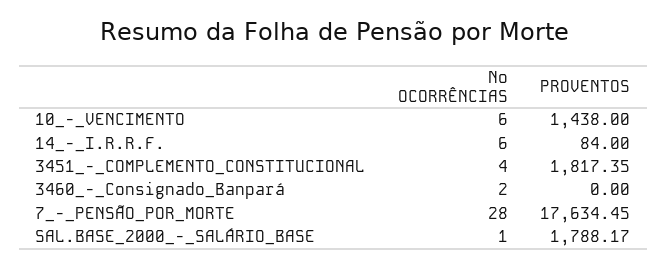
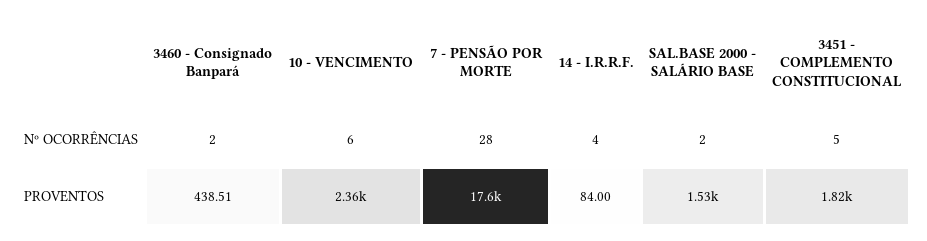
PROVENTOS, 10_-_VENCIMENTO: 1438 -> 2360
Nº OCORRÊNCIAS, 14_-_I.R.R.F.: 6 -> 4
Nº OCORRÊNCIAS, 3451_-_COMPLEMENTO_CONSTITUCIONAL: 4 -> 5
PROVENTOS, 3460_-_Consignado_Banpará: 0 -> 438.51
Nº OCORRÊNCIAS, SAL.BASE_2000_-_SALÁRIO_BASE: 1 -> 2
PROVENTOS, SAL.BASE_2000_-_SALÁRIO_BASE: 1788.17 -> 1530

